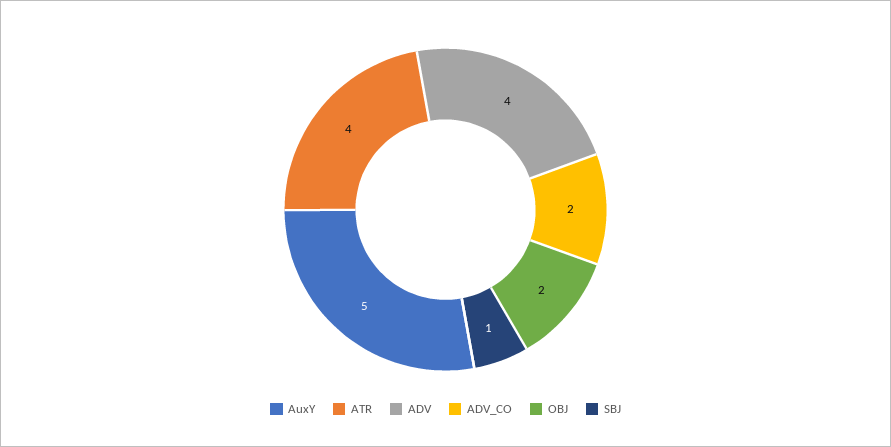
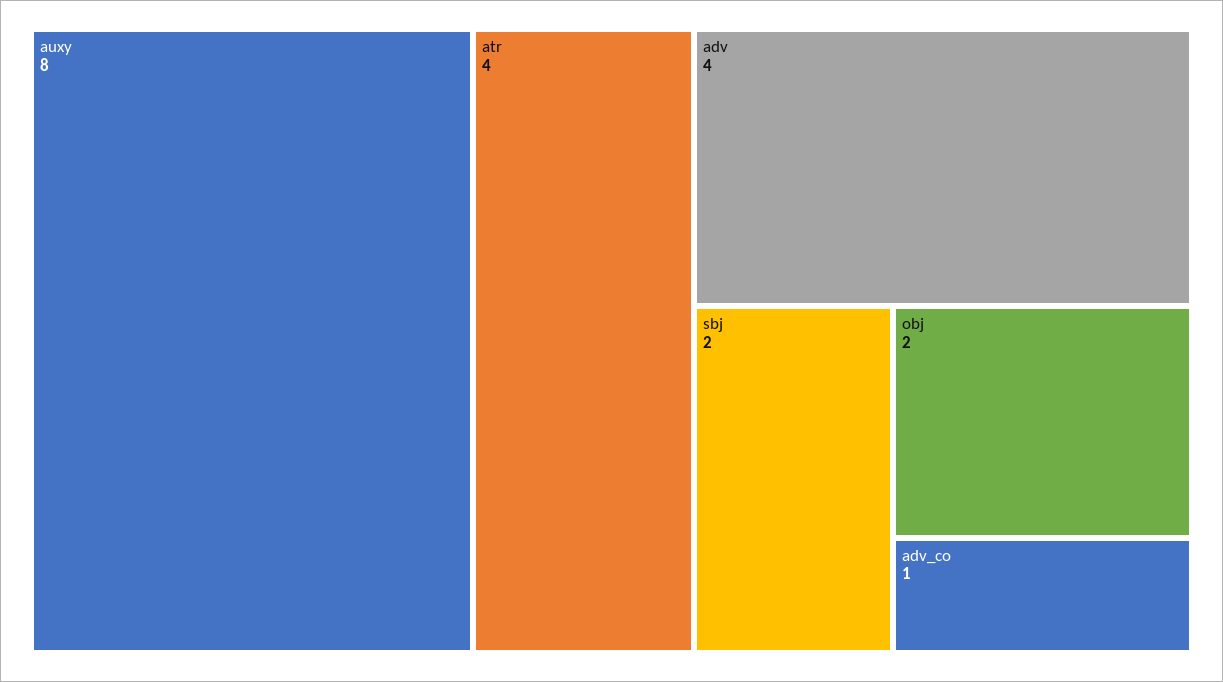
AuxY: 5 -> 8
ADV_CO: 2 -> 1
SBJ: 1 -> 2

